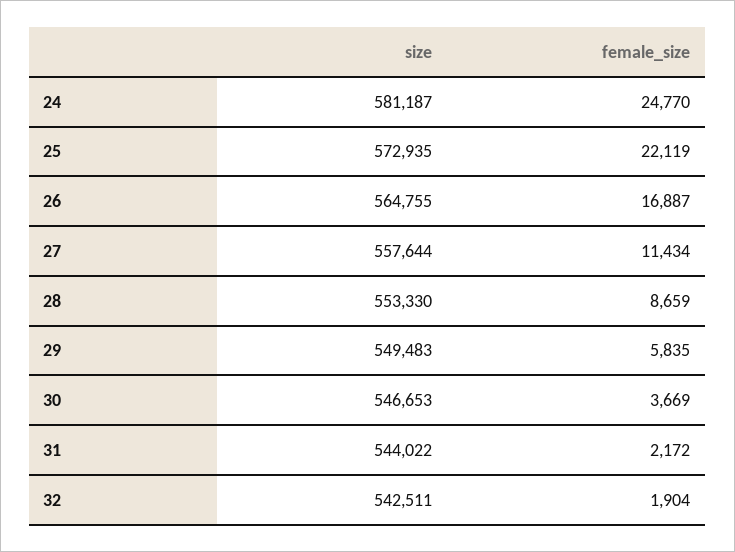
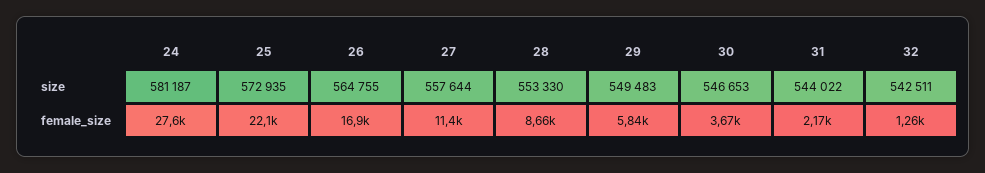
female_size, 24: 24770 -> 27600
female_size, 32: 1904 -> 1260

